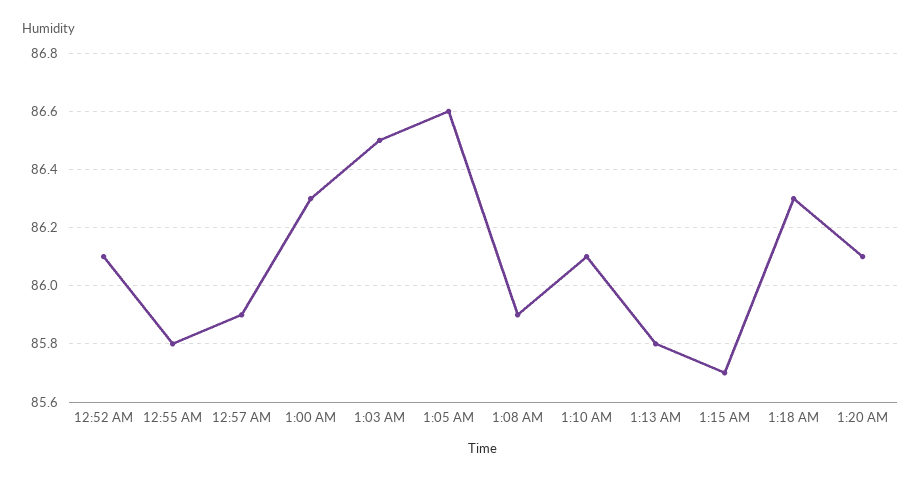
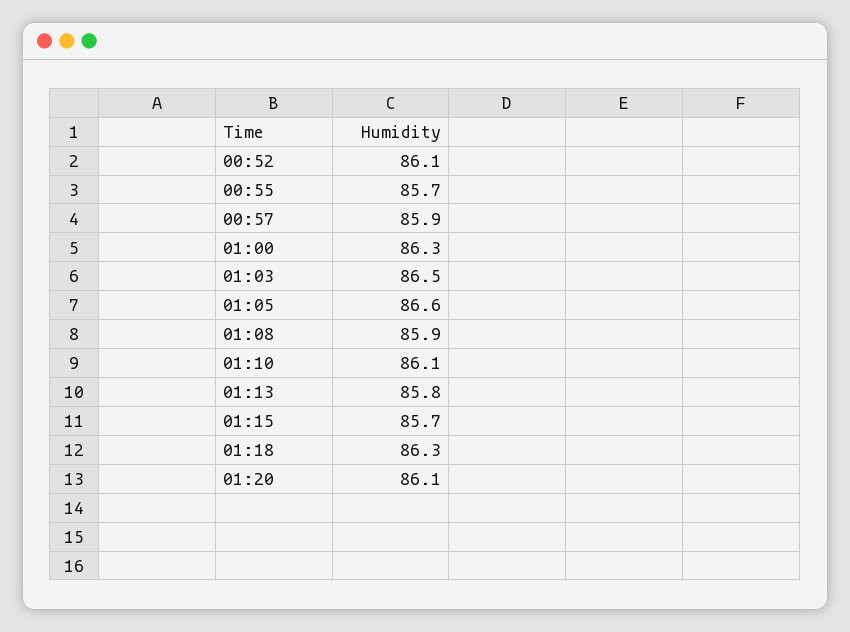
12:55 AM: 85.8 -> 85.7

